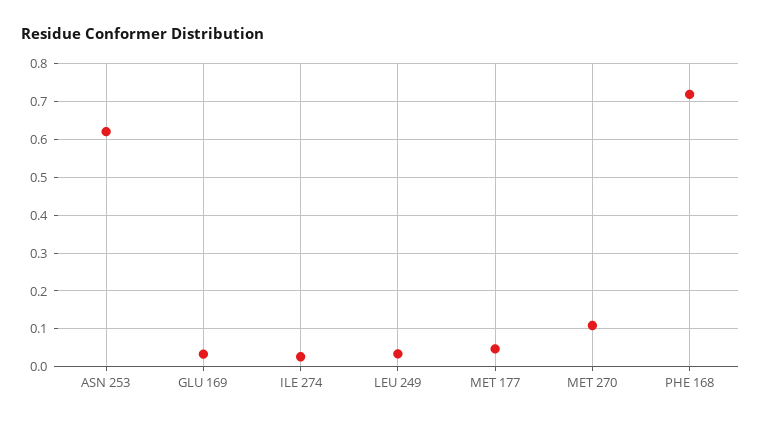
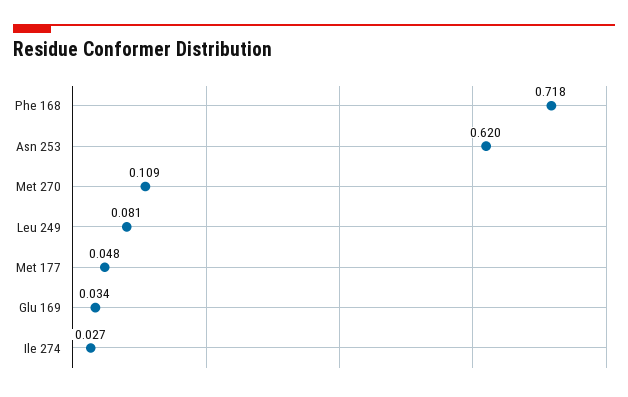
LEU 249: 0.04 -> 0.081

